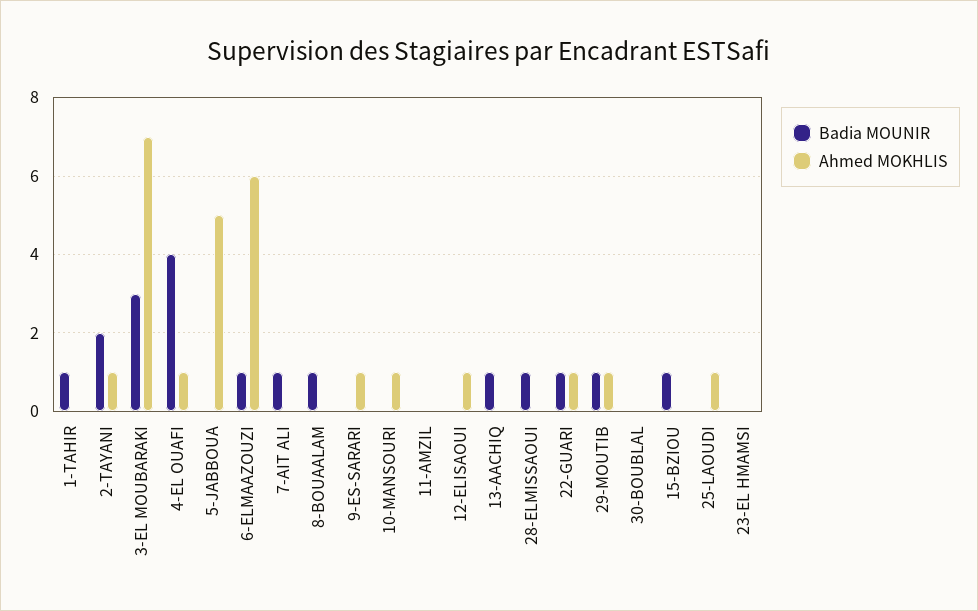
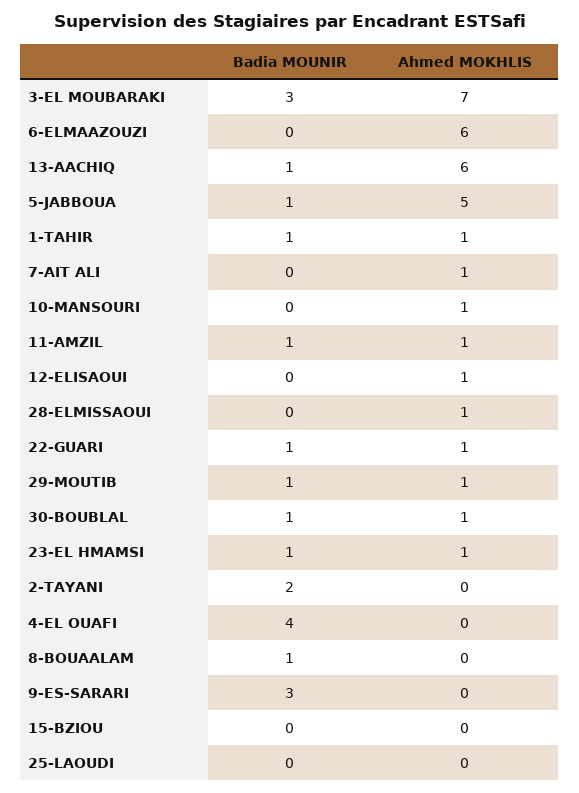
Ahmed MOKHLIS, 1-TAHIR: 0 -> 1
Ahmed MOKHLIS, 2-TAYANI: 1 -> 0
Ahmed MOKHLIS, 4-EL OUAFI: 1 -> 0
Badia MOUNIR, 5-JABBOUA: 0 -> 1
Badia MOUNIR, 6-ELMAAZOUZI: 1 -> 0
Badia MOUNIR, 7-AIT ALI: 1 -> 0
Ahmed MOKHLIS, 7-AIT ALI: 0 -> 1
Badia MOUNIR, 9-ES-SARARI: 0 -> 3
Ahmed MOKHLIS, 9-ES-SARARI: 1 -> 0
Badia MOUNIR, 11-AMZIL: 0 -> 1
Ahmed MOKHLIS, 11-AMZIL: 0 -> 1
Ahmed MOKHLIS, 13-AACHIQ: 0 -> 6
Badia MOUNIR, 28-ELMISSAOUI: 1 -> 0
Ahmed MOKHLIS, 28-ELMISSAOUI: 0 -> 1
Badia MOUNIR, 30-BOUBLAL: 0 -> 1
Ahmed MOKHLIS, 30-BOUBLAL: 0 -> 1
Badia MOUNIR, 15-BZIOU: 1 -> 0
Ahmed MOKHLIS, 25-LAOUDI: 1 -> 0
Badia MOUNIR, 23-EL HMAMSI: 0 -> 1
Ahmed MOKHLIS, 23-EL HMAMSI: 0 -> 1

